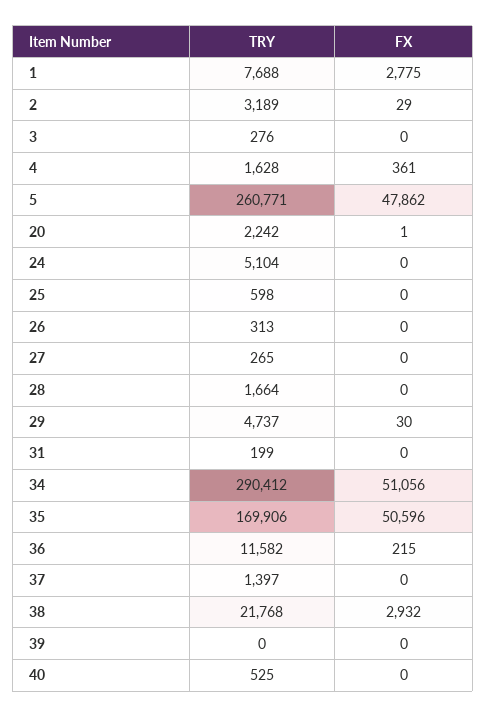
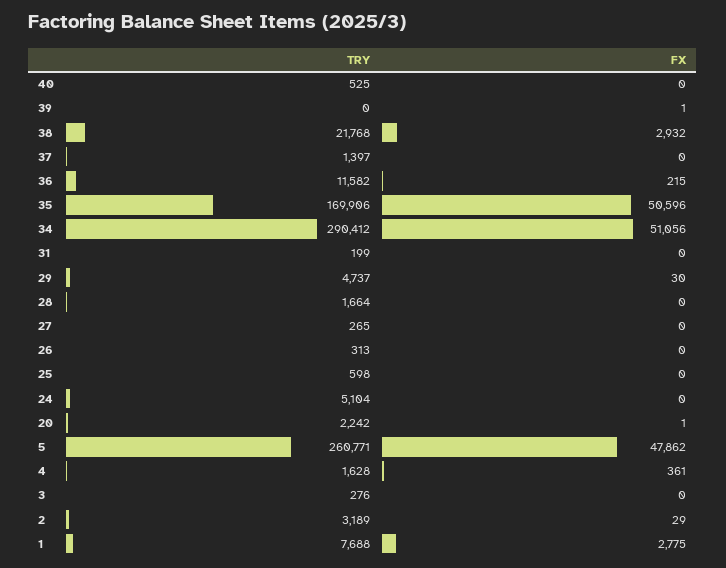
FX, 39: 0 -> 1

